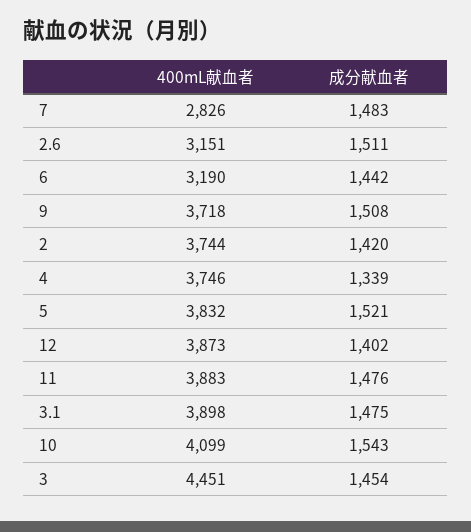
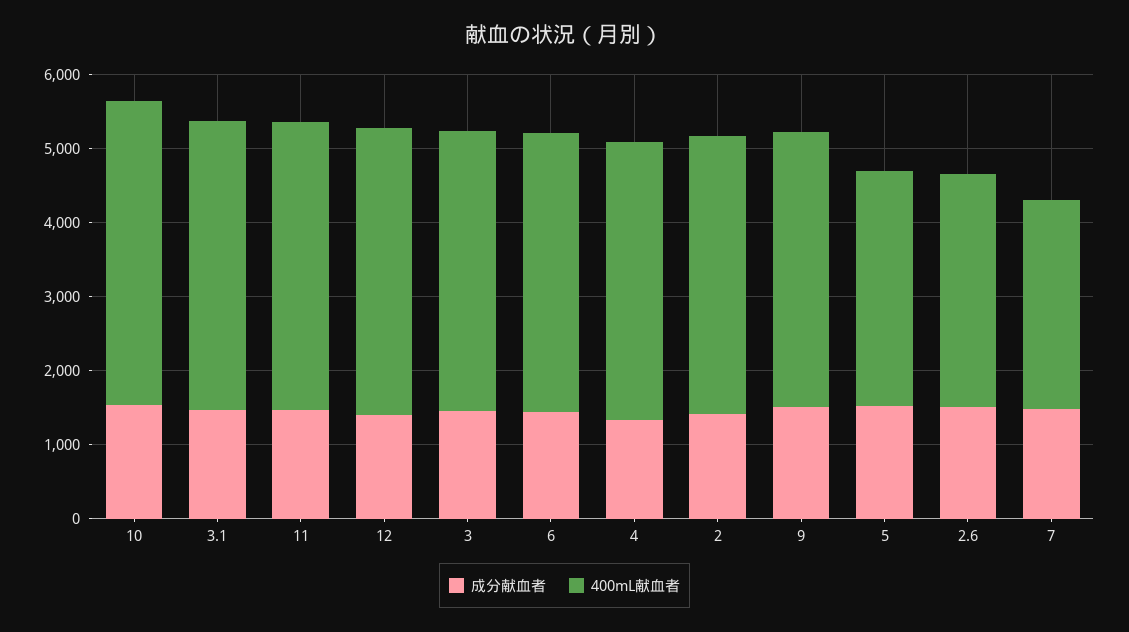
400mL献血者, 6: 3190 -> 3800
400mL献血者, 5: 3832 -> 3200
400mL献血者, 3: 4451 -> 3800

